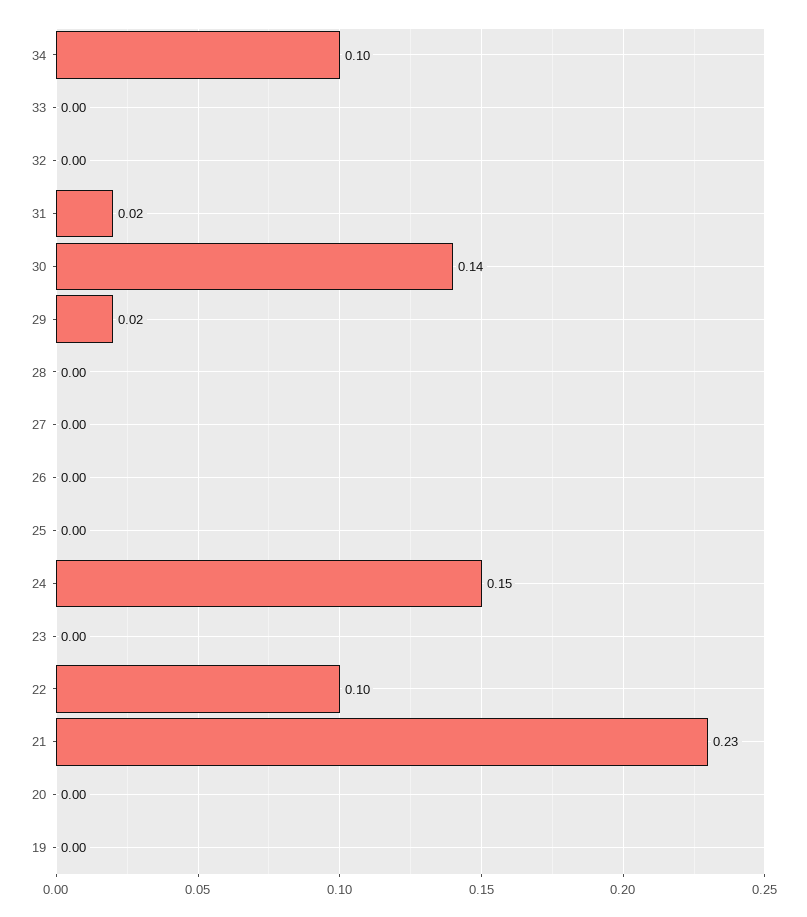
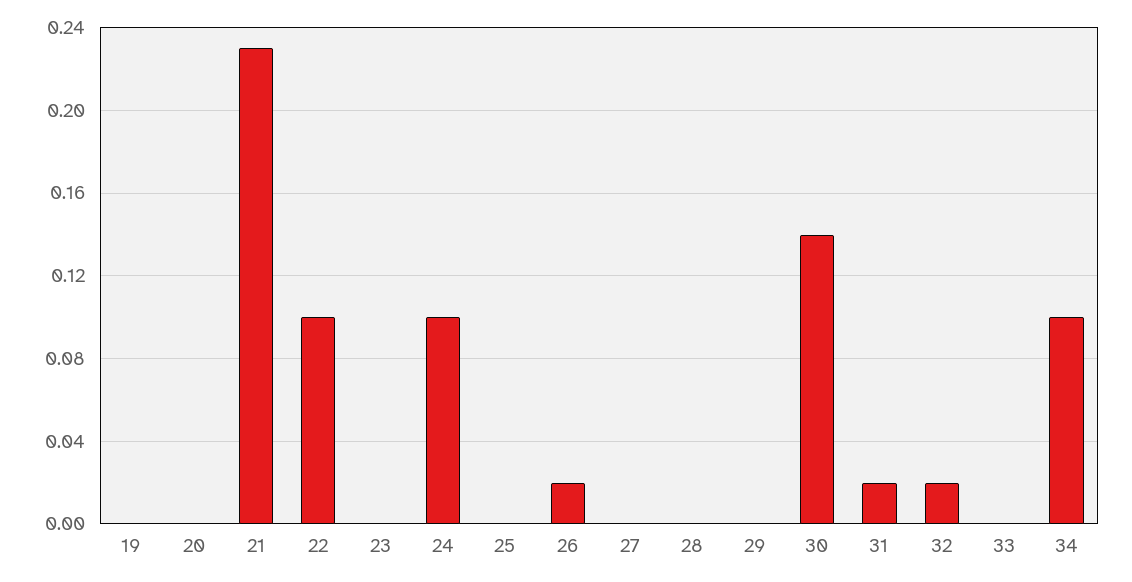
32: 0 -> 0.02
29: 0.02 -> 0
26: 0 -> 0.02
24: 0.15 -> 0.1

